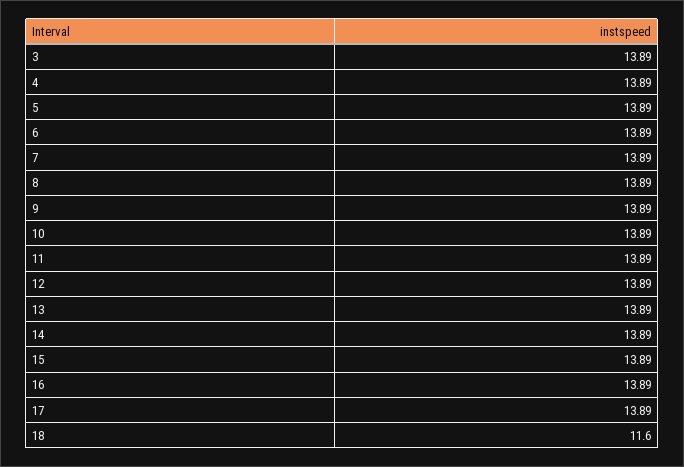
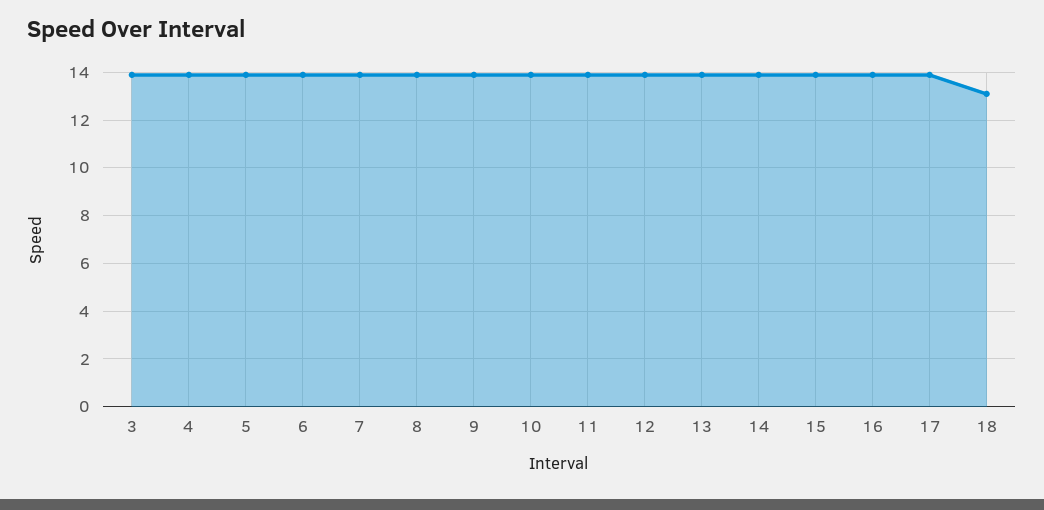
18: 11.6 -> 13

